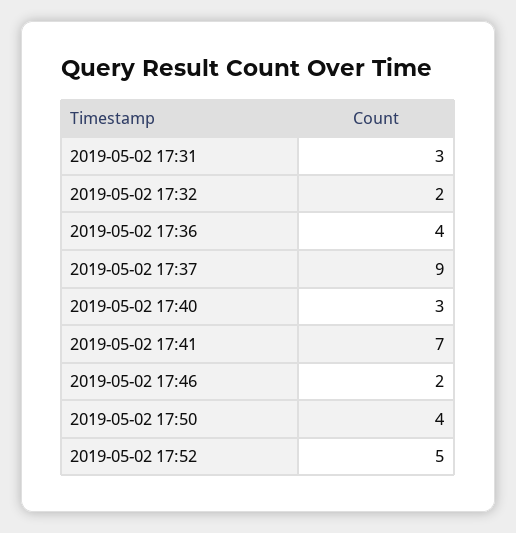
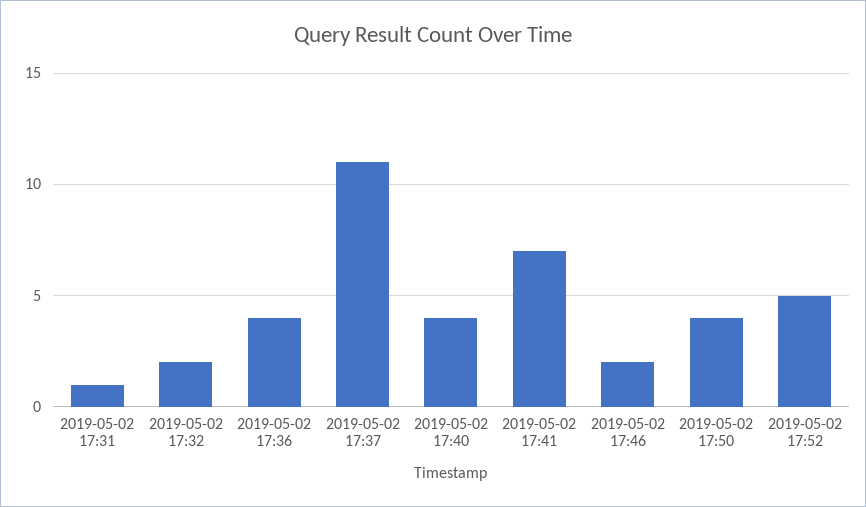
2019-05-02 17:31: 3 -> 1
2019-05-02 17:37: 9 -> 11
2019-05-02 17:40: 3 -> 4

